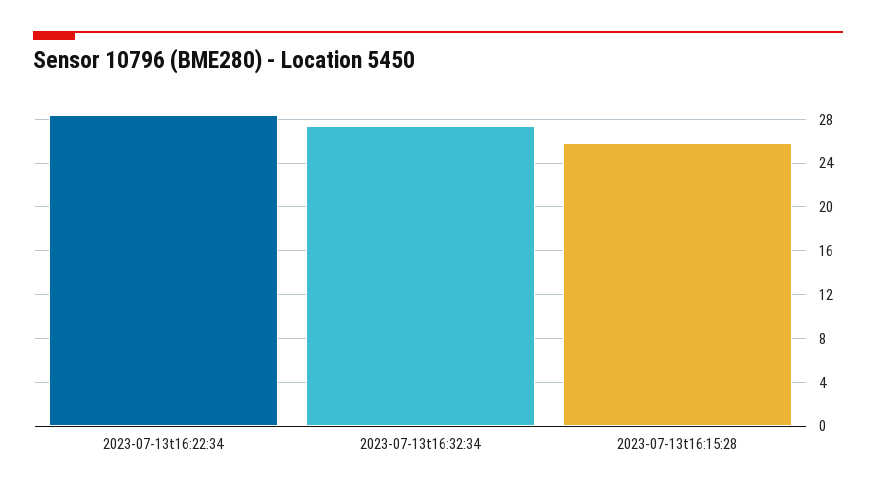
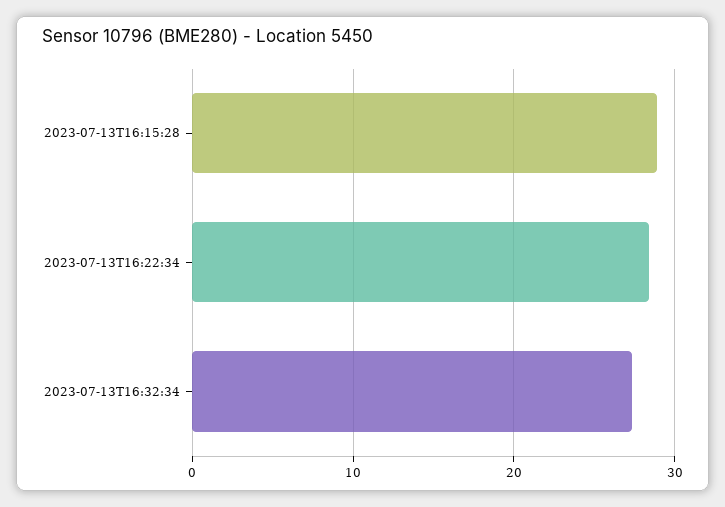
2023-07-13t16:15:28: 26 -> 29

